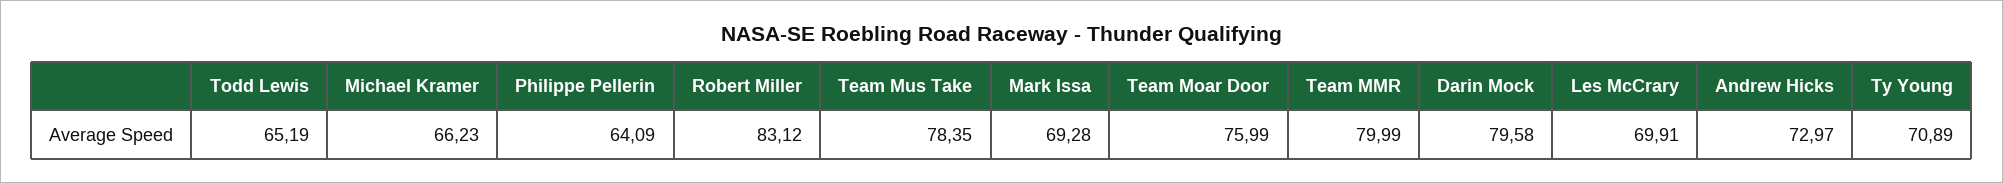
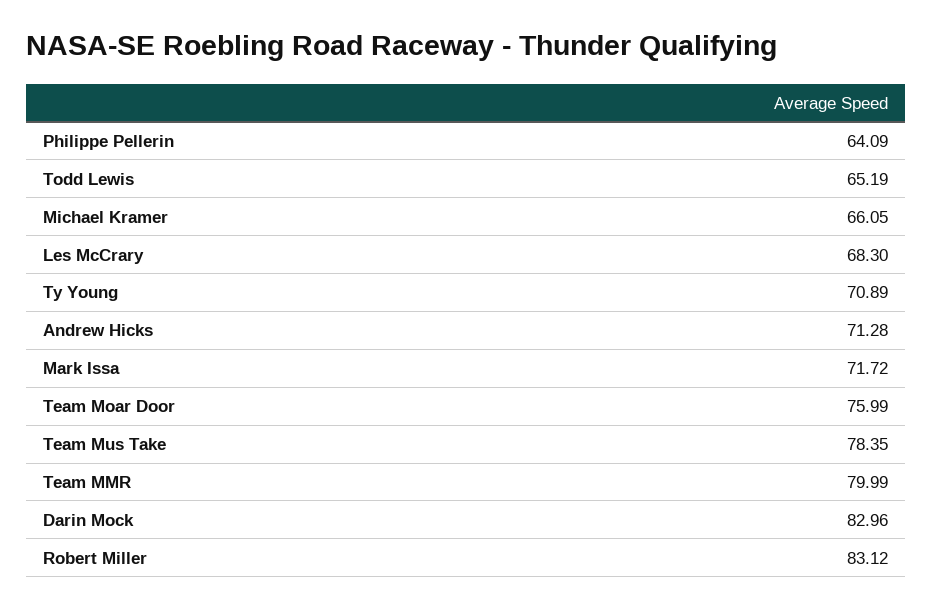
Michael Kramer: 66.23 -> 66.05
Mark Issa: 69.28 -> 71.72
Darin Mock: 79.58 -> 82.96
Les McCrary: 69.91 -> 68.3
Andrew Hicks: 72.97 -> 71.28

